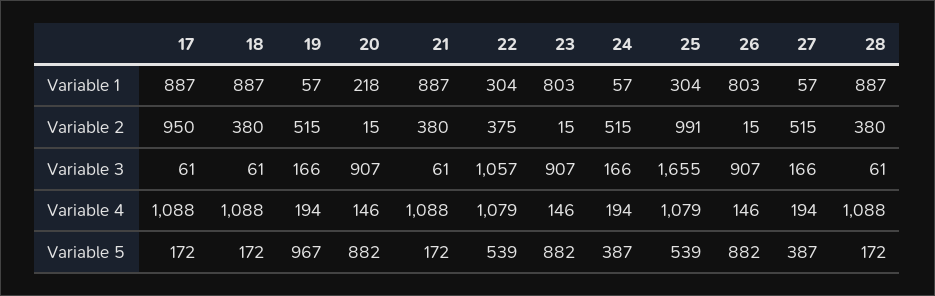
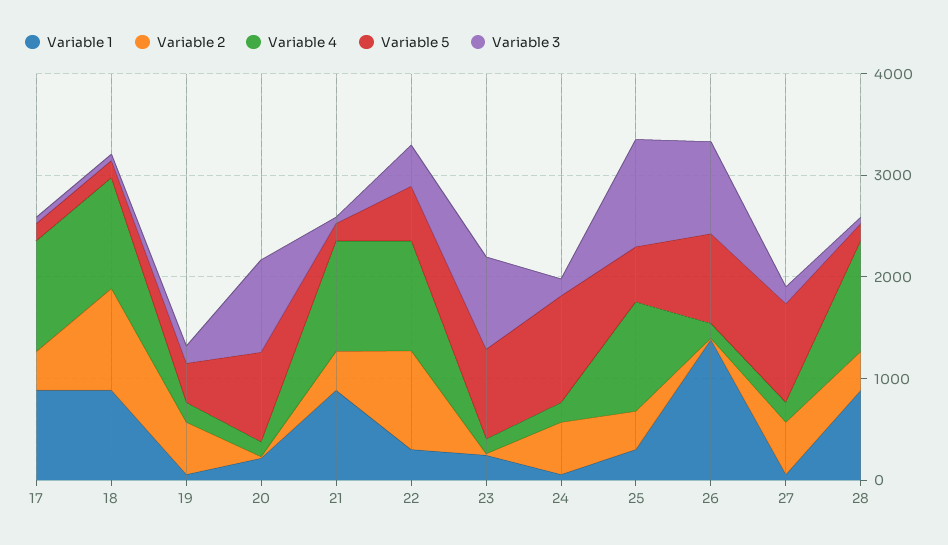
Variable 1, 23: 803 -> 200
Variable 1, 26: 803 -> 1400
Variable 2, 17: 950 -> 400
Variable 2, 18: 380 -> 1000
Variable 2, 22: 375 -> 1000
Variable 2, 25: 991 -> 400
Variable 3, 22: 1057 -> 400
Variable 3, 25: 1655 -> 1000
Variable 5, 19: 967 -> 400
Variable 5, 24: 387 -> 1000
Variable 5, 27: 387 -> 1000

